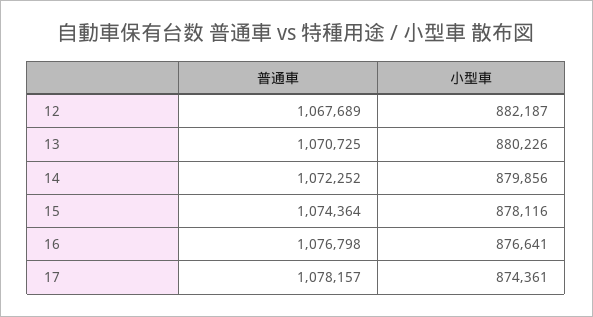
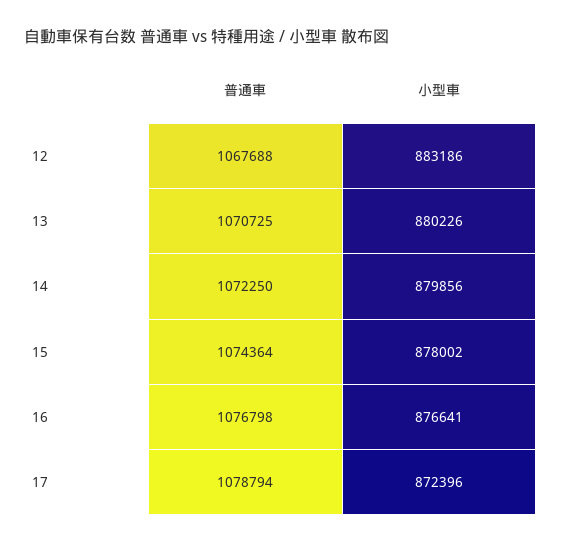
普通車, 12: 1067689 -> 1067688
小型車, 12: 882187 -> 883186
普通車, 14: 1072252 -> 1072250
小型車, 15: 878116 -> 878002
普通車, 17: 1078157 -> 1078794
小型車, 17: 874361 -> 872396

